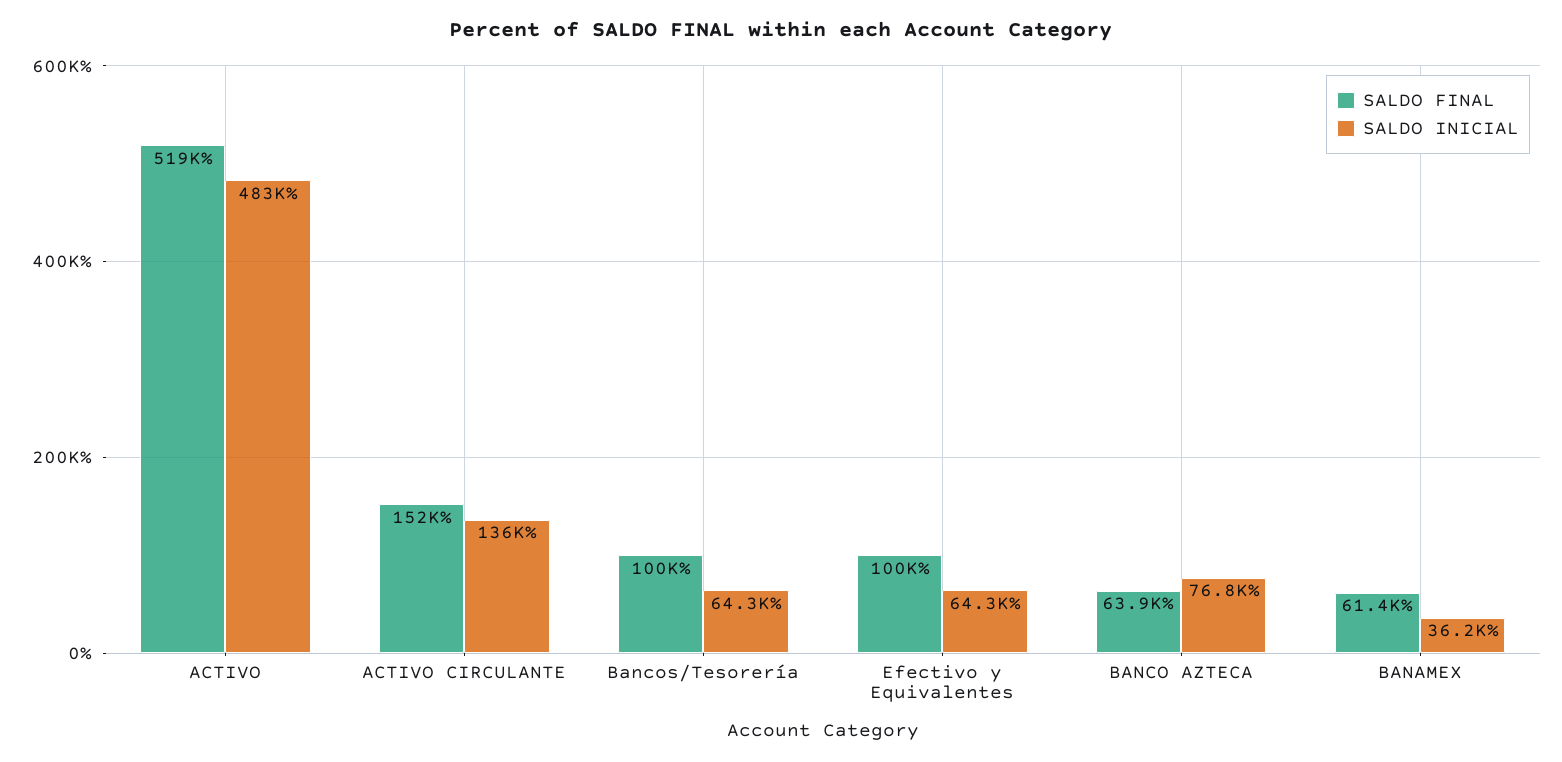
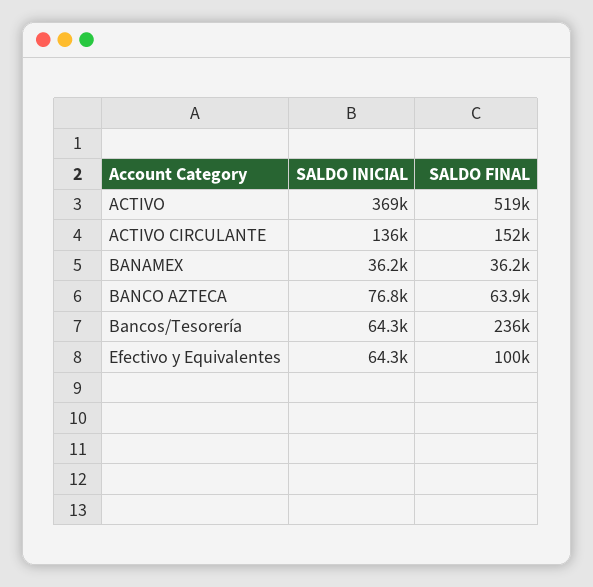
SALDO INICIAL, ACTIVO: 483000 -> 369000
SALDO FINAL, Bancos/Tesorería: 100000 -> 236000
SALDO FINAL, BANAMEX: 61400 -> 36200

